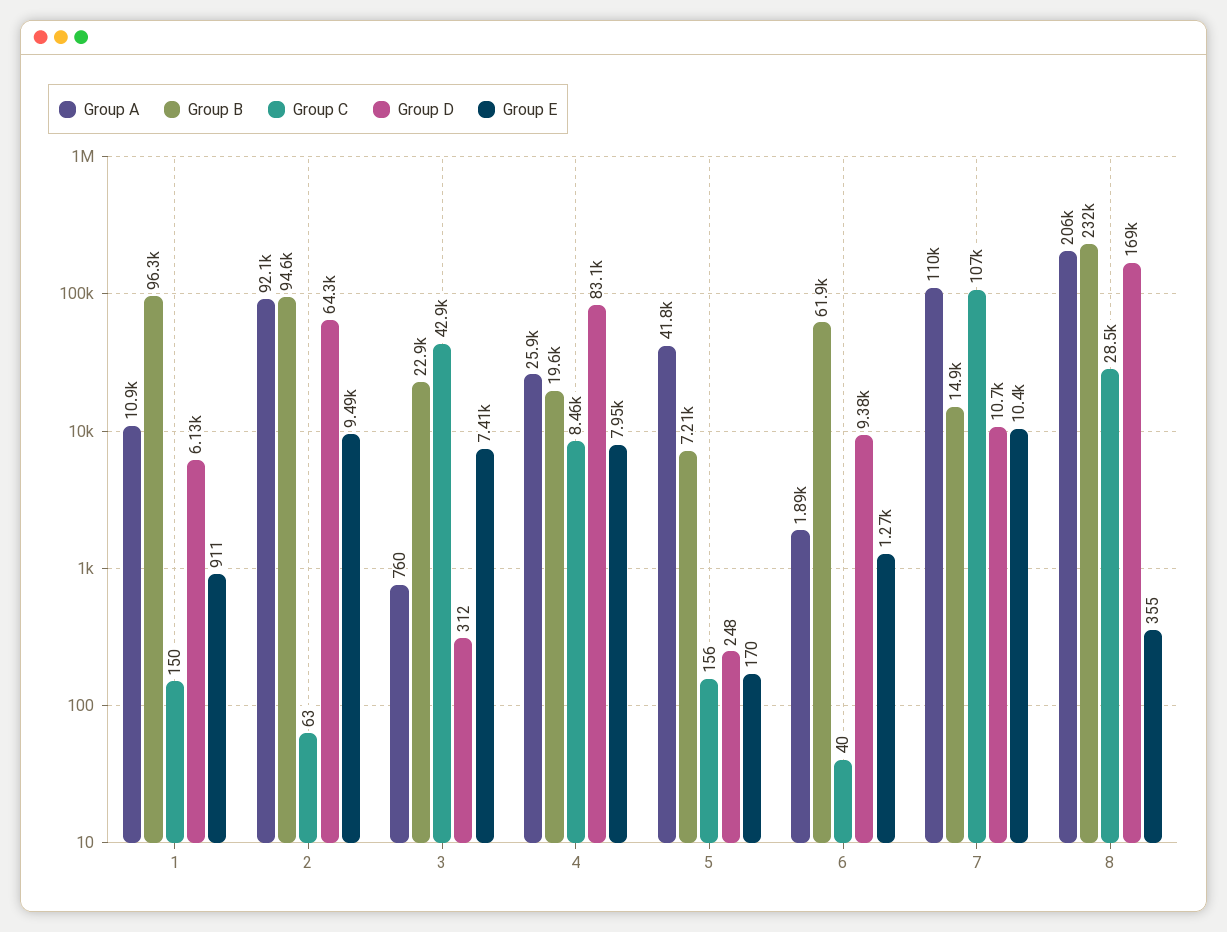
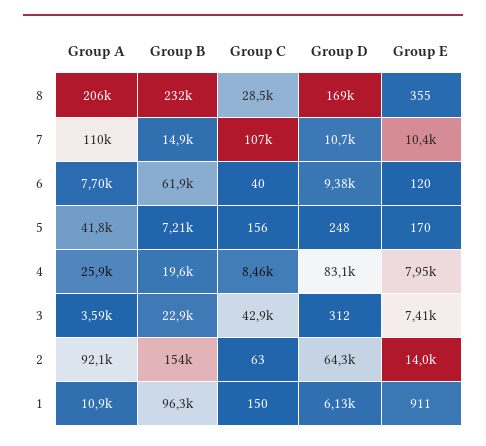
Group B, 2: 94600 -> 154000
Group E, 2: 9490 -> 14000
Group A, 3: 760 -> 3590
Group A, 6: 1890 -> 7700
Group E, 6: 1270 -> 120

